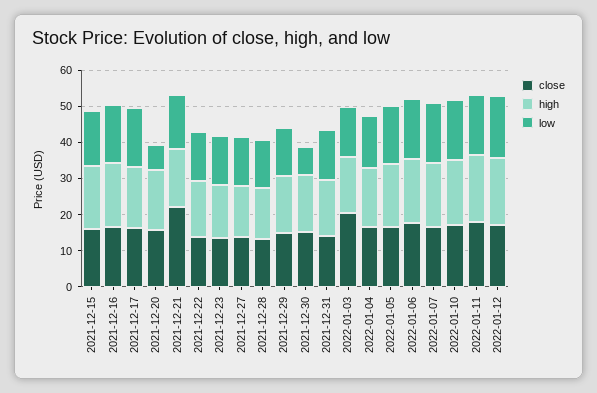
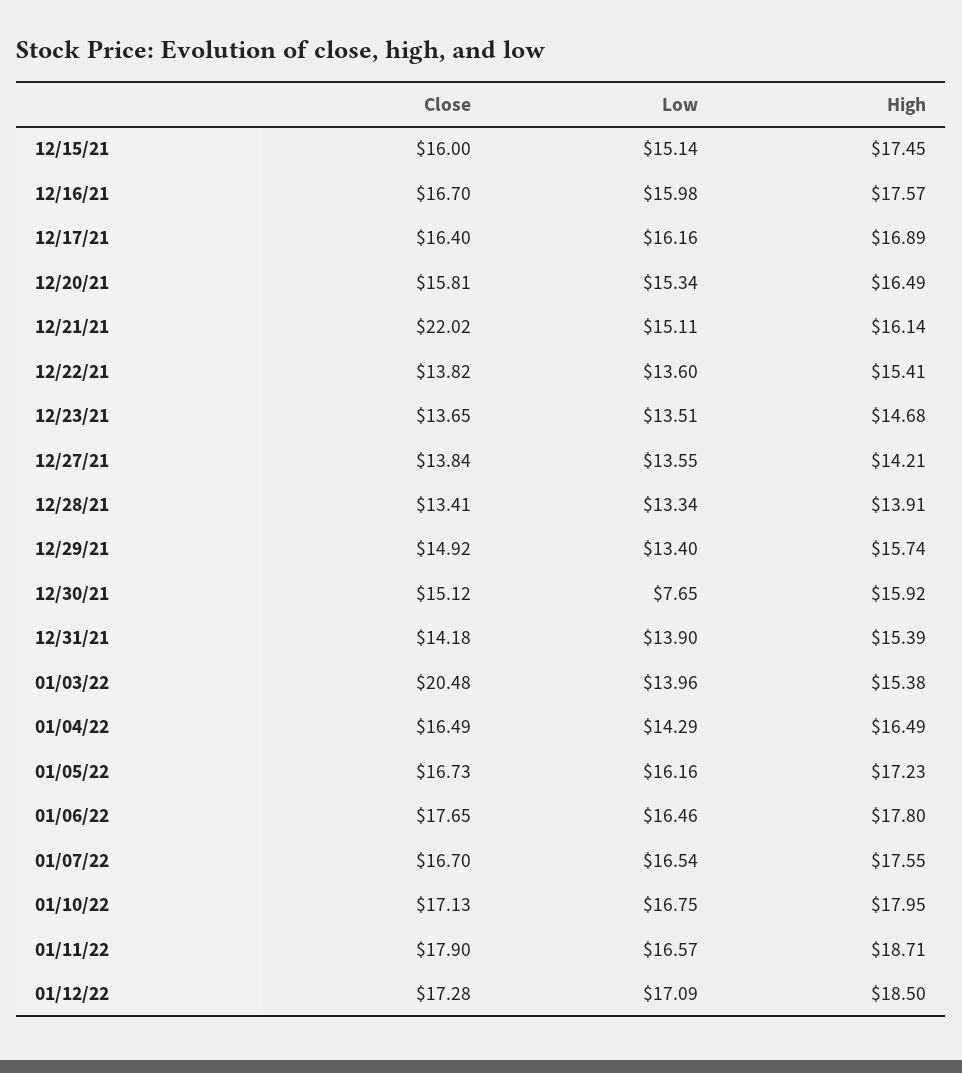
low, 2021-12-20: 7.5 -> 15.34

